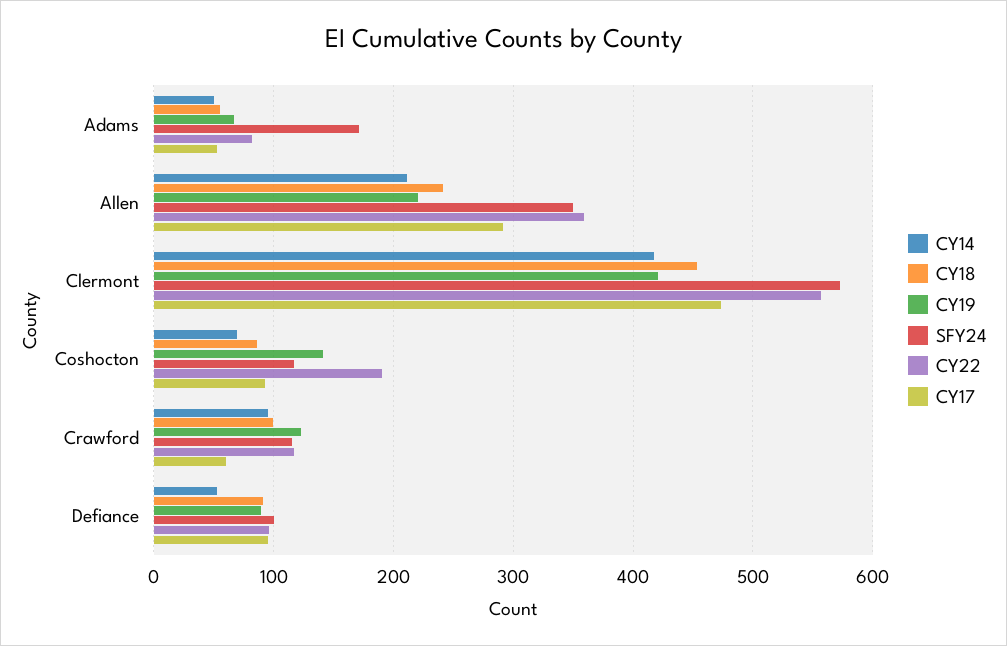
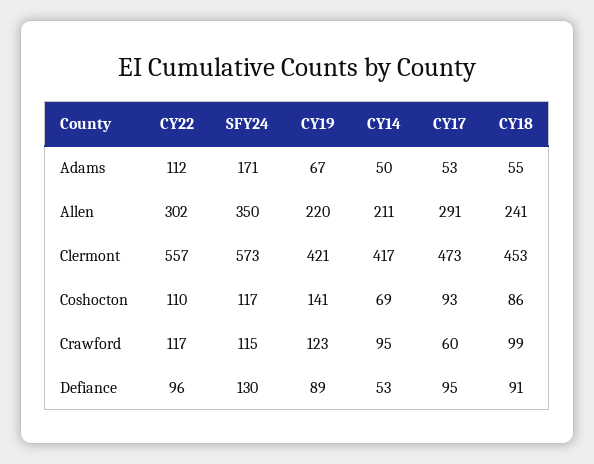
CY22, Adams: 80 -> 112
CY22, Allen: 360 -> 302
CY22, Coshocton: 190 -> 110
SFY24, Defiance: 100 -> 130

